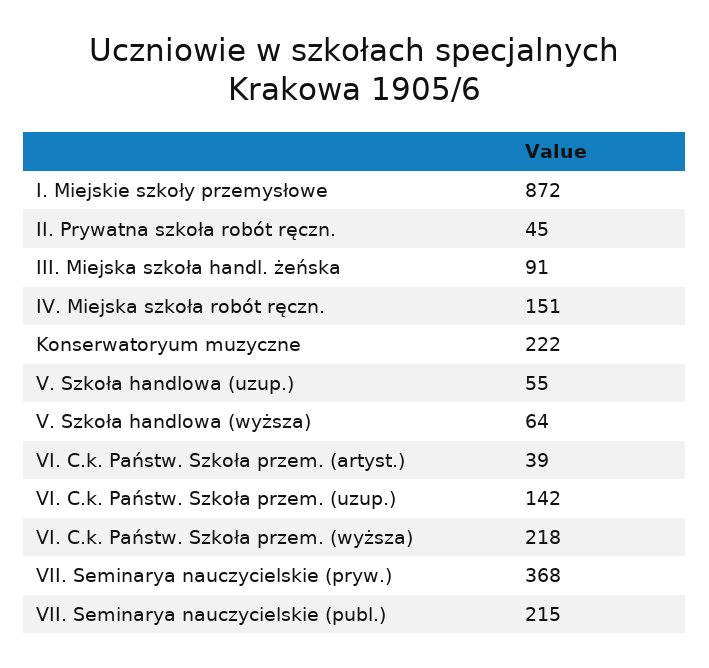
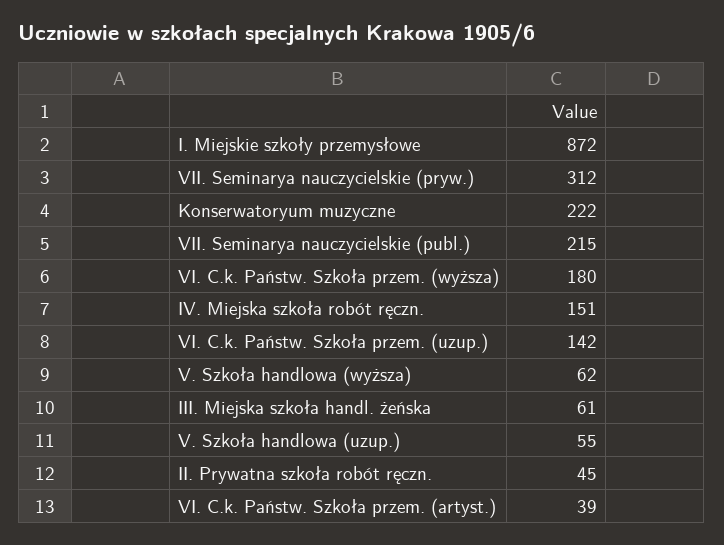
III. Miejska szkoła handl. żeńska: 91 -> 61
V. Szkoła handlowa (wyższa): 64 -> 62
VI. C.k. Państw. Szkoła przem. (wyższa): 218 -> 180
VII. Seminarya nauczycielskie (pryw.): 368 -> 312

